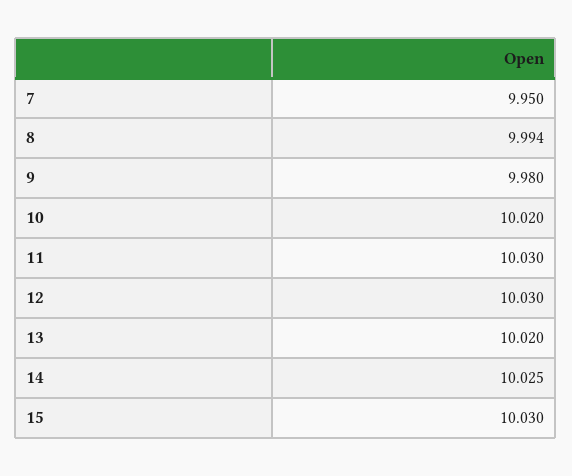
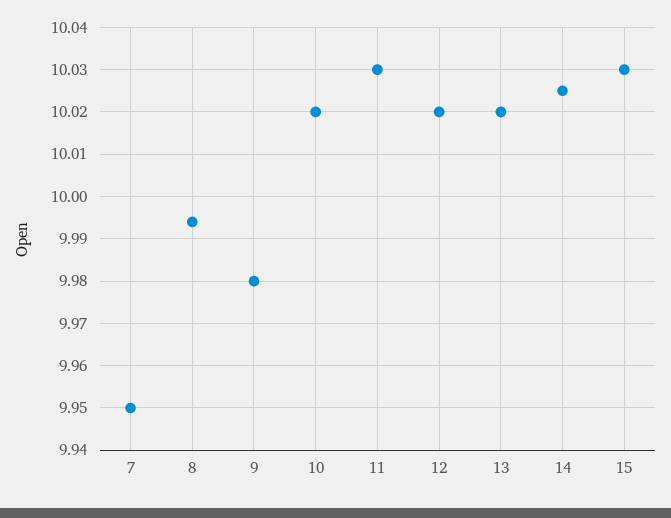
12: 10.03 -> 10.02

